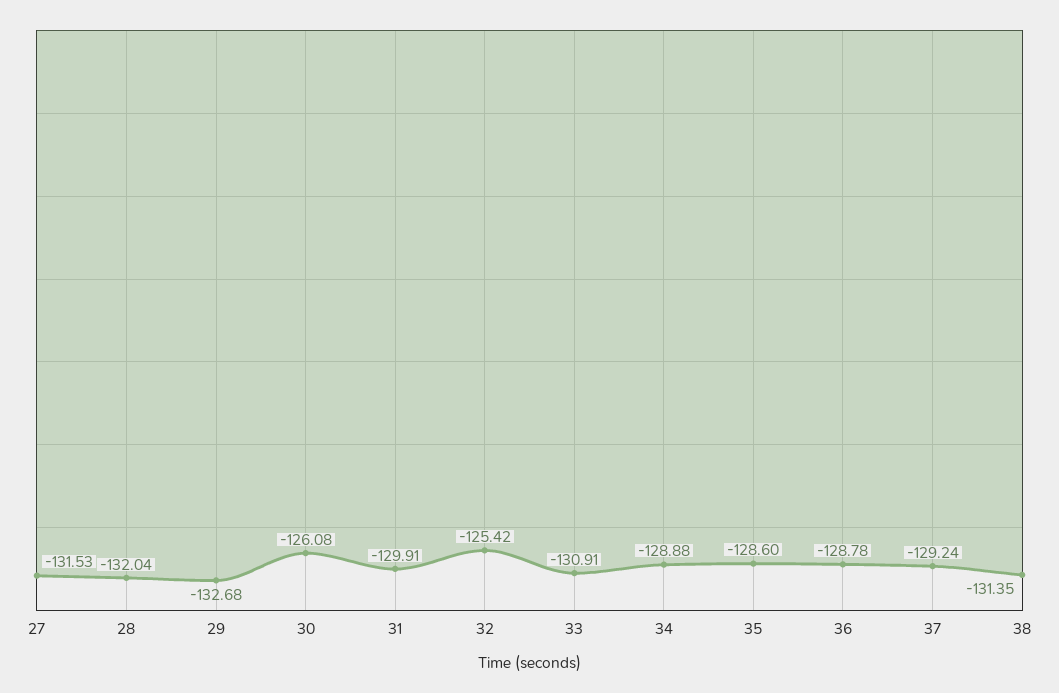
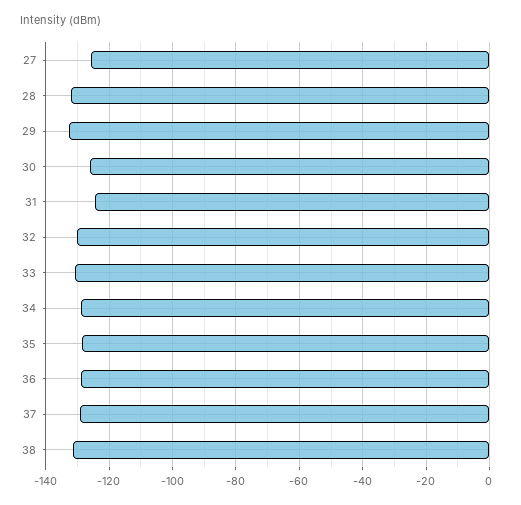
27: -131.53 -> -126
31: -129.91 -> -124
32: -125.42 -> -130

